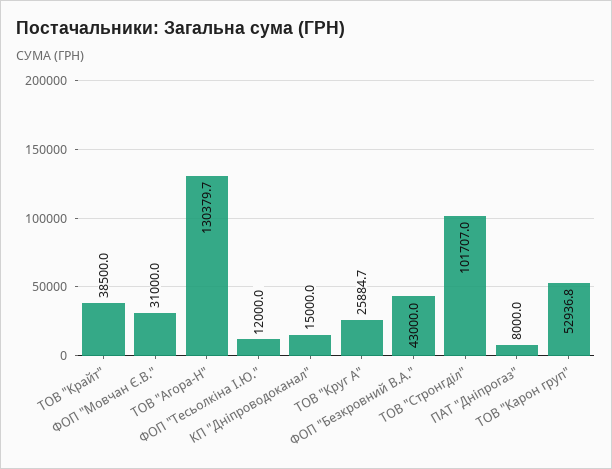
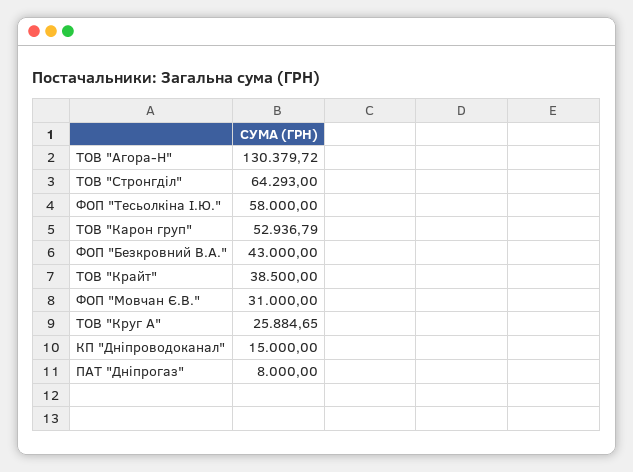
ФОП "Тесьолкіна І.Ю.": 12000 -> 58000
ТОВ "Стронгділ": 101707 -> 64293

